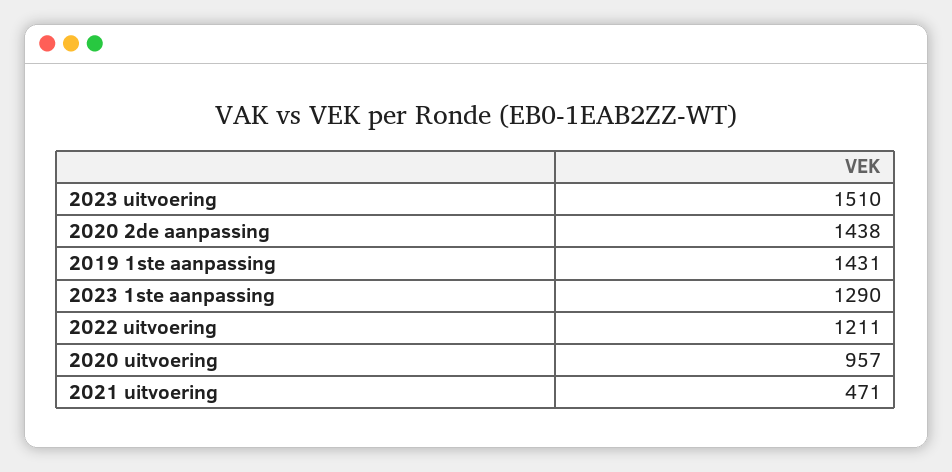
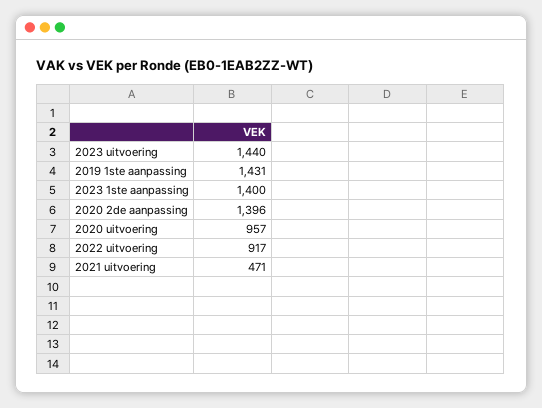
2023 uitvoering: 1510 -> 1440
2020 2de aanpassing: 1438 -> 1396
2023 1ste aanpassing: 1290 -> 1400
2022 uitvoering: 1211 -> 917

